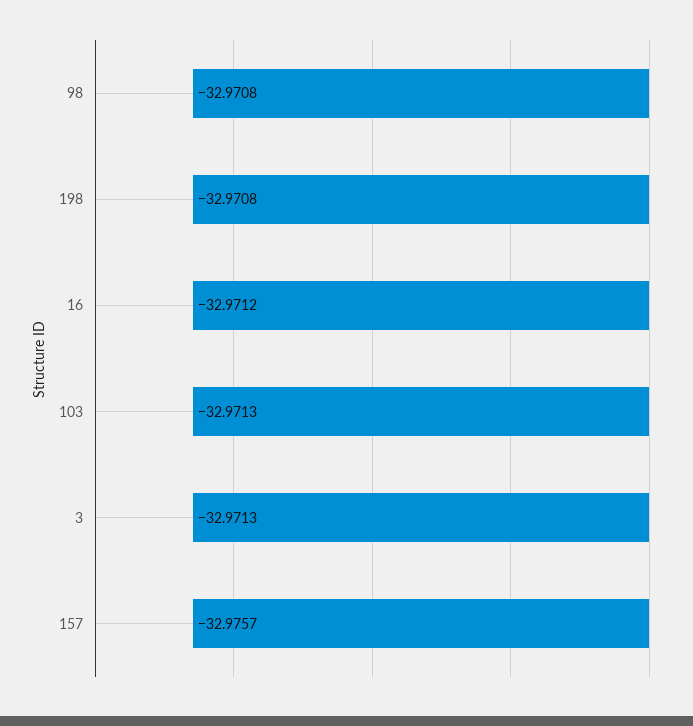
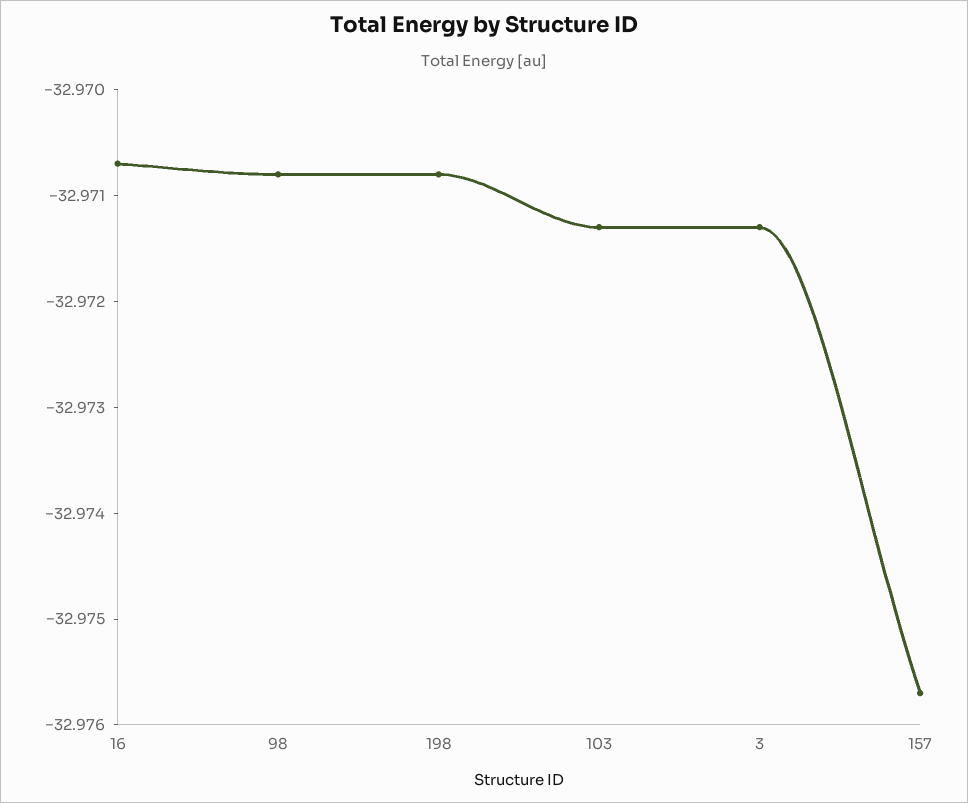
16: -32.9712 -> -32.9707

